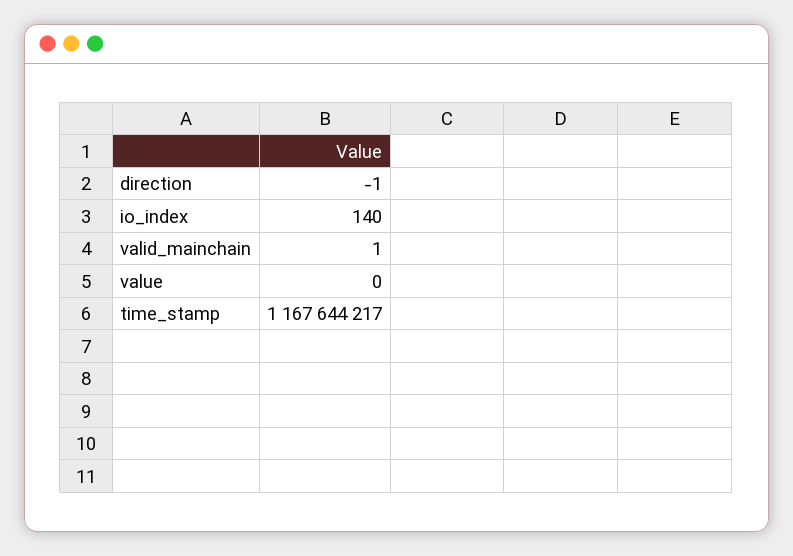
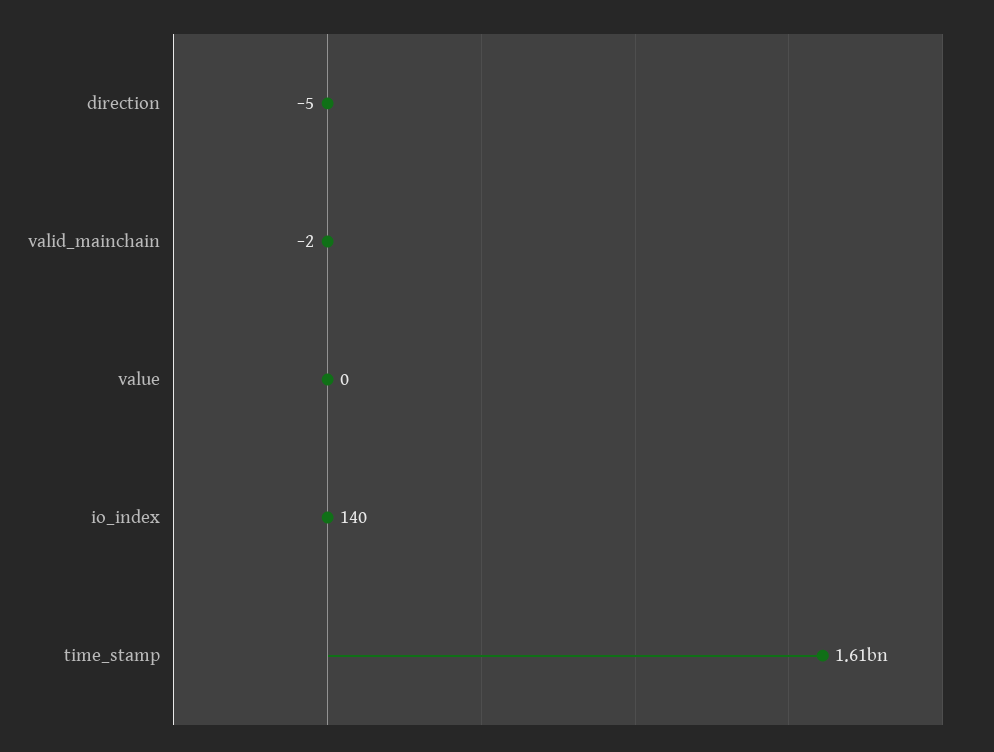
direction: -1 -> -5
valid_mainchain: 1 -> -2
time_stamp: 1167644217 -> 1610000000

